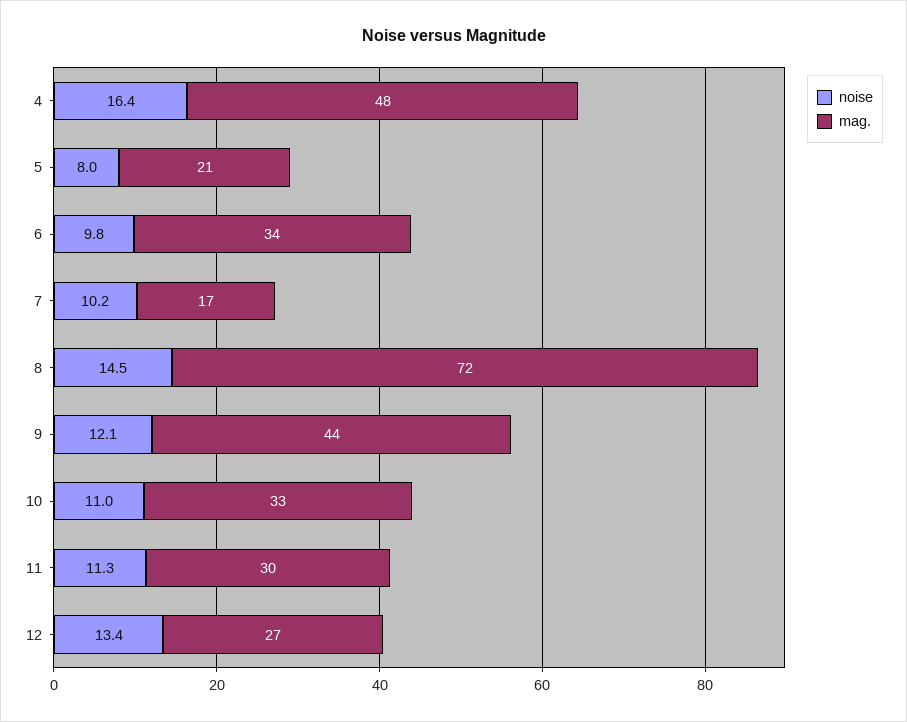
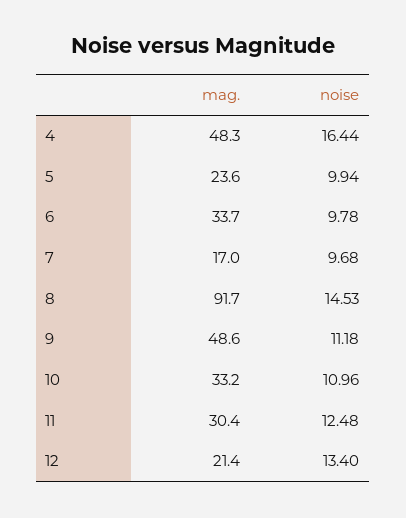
noise, 5: 8 -> 9.94
mag., 5: 21 -> 23.6
noise, 7: 10.2 -> 9.68
mag., 8: 72 -> 91.7
noise, 9: 12.1 -> 11.18
mag., 9: 44 -> 48.6
noise, 11: 11.3 -> 12.48
mag., 12: 27 -> 21.4

